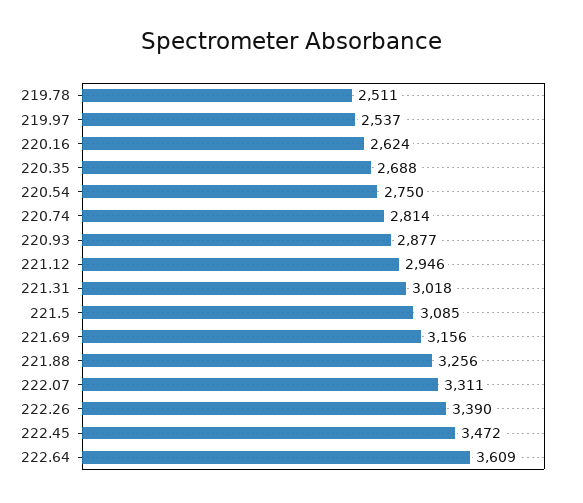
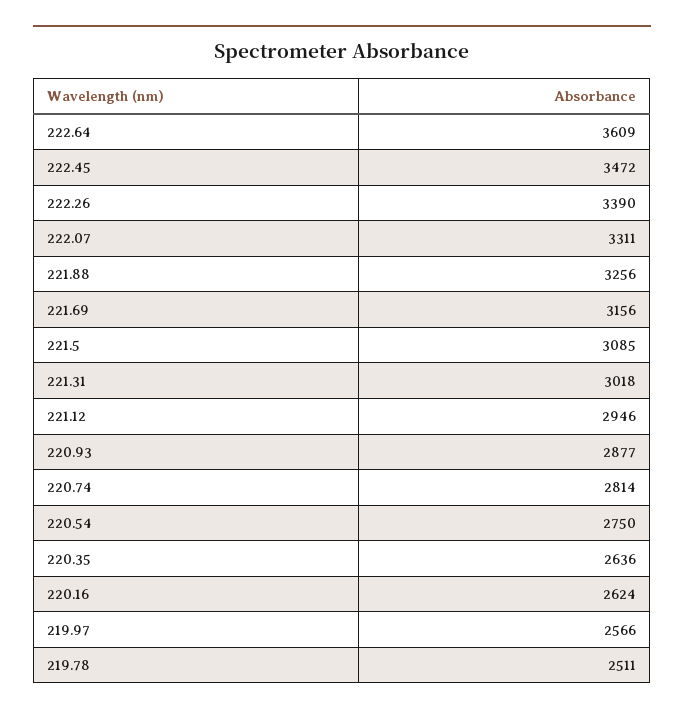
219.97: 2537 -> 2566
220.35: 2688 -> 2636

